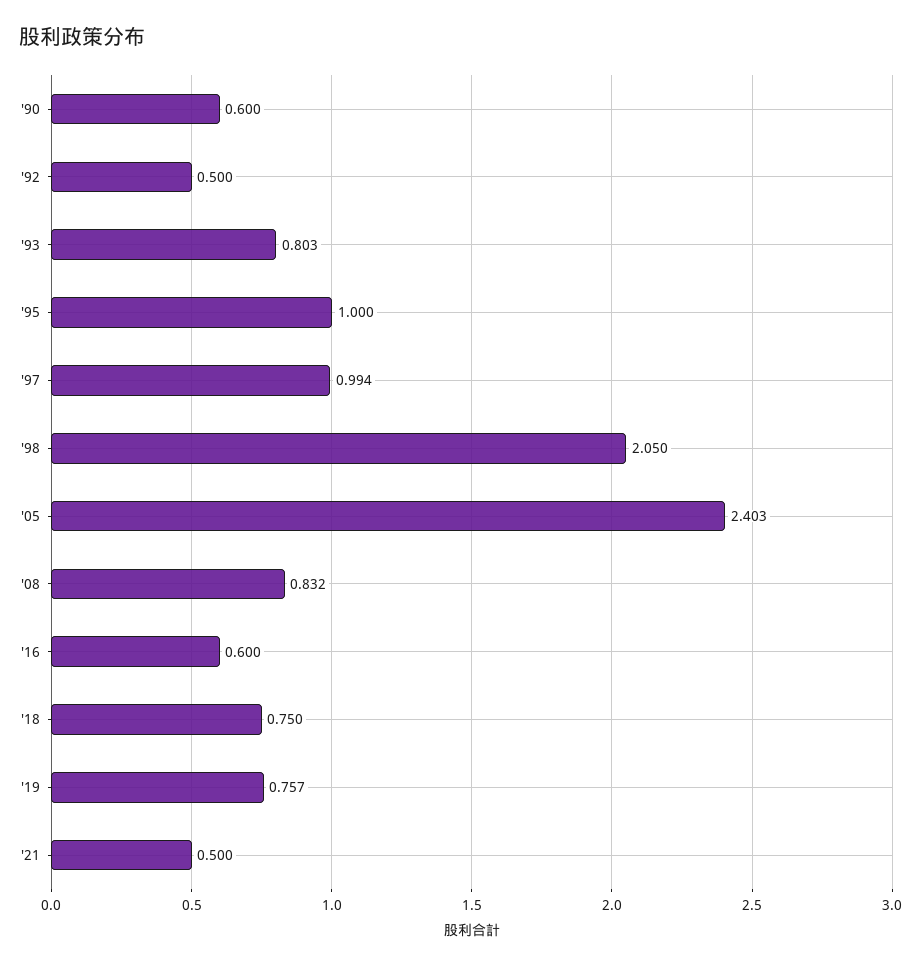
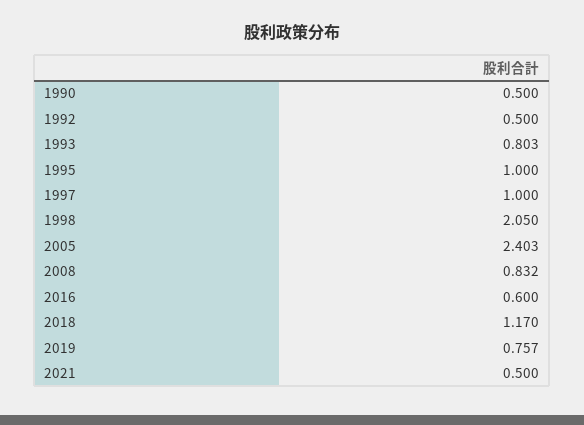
'90: 0.6 -> 0.5
'97: 0.994 -> 1
'18: 0.75 -> 1.17

